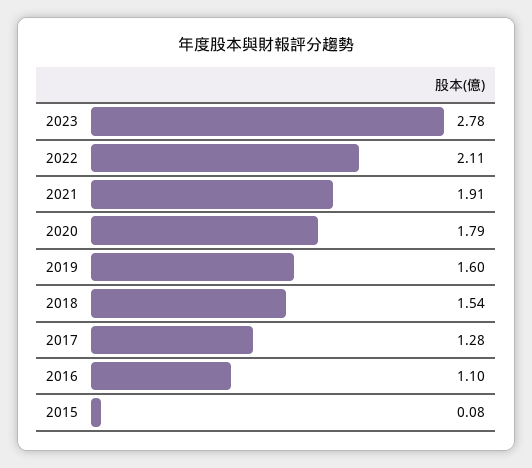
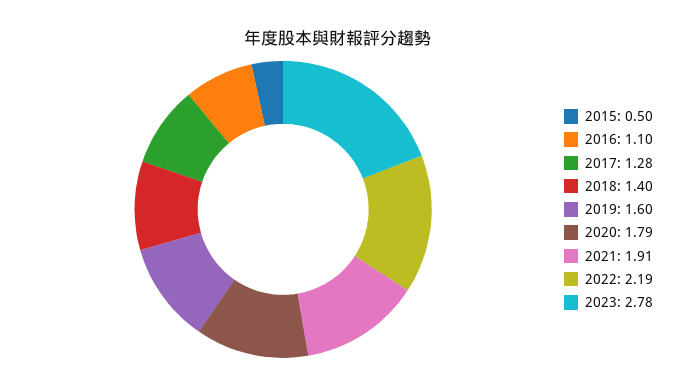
2022: 2.11 -> 2.19
2018: 1.54 -> 1.4
2015: 0.08 -> 0.5

